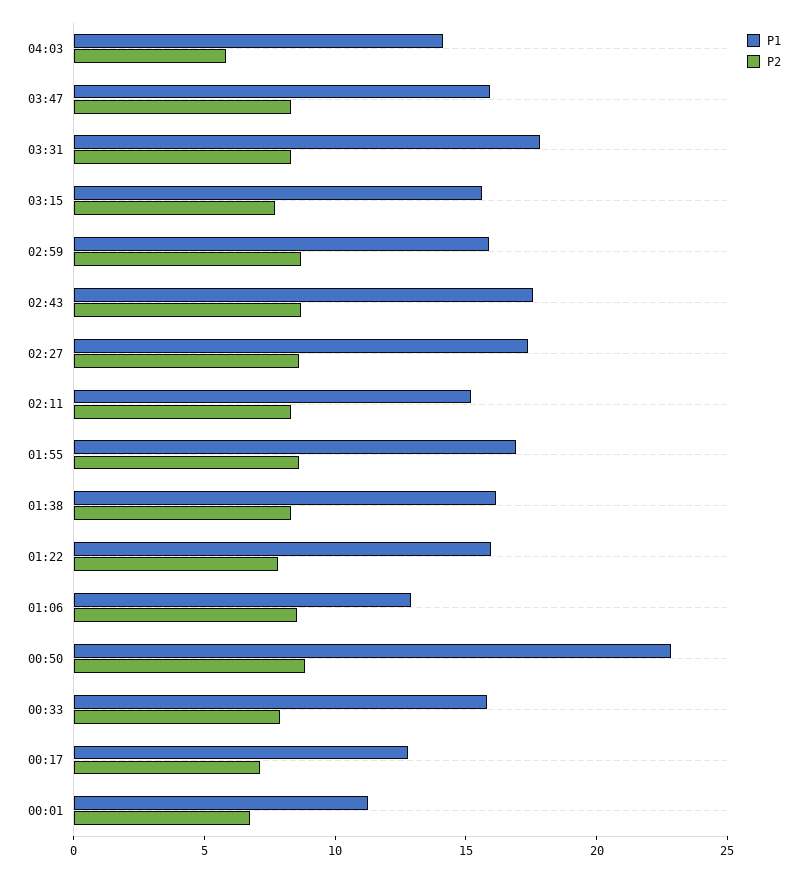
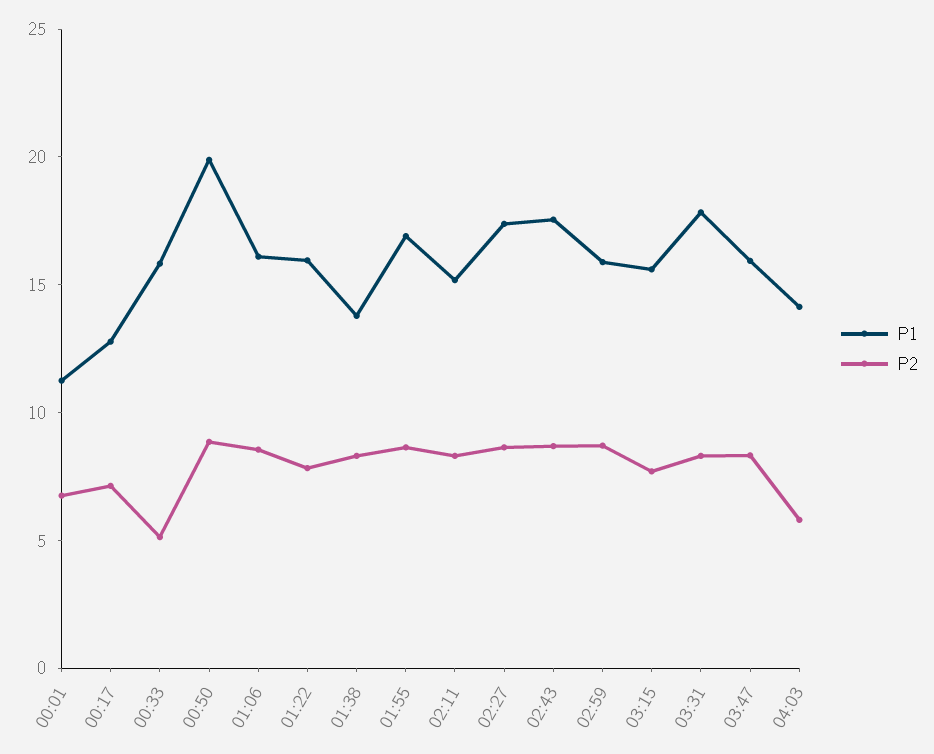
P1, 01:38: 16 -> 14
P1, 01:06: 13 -> 16
P1, 00:50: 23 -> 20
P2, 00:33: 8 -> 5

